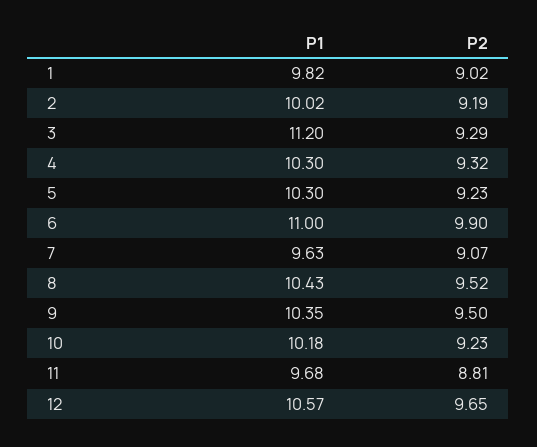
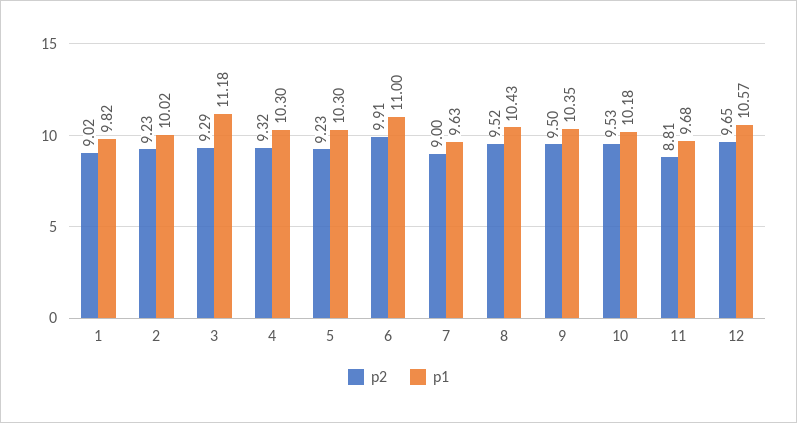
P2, 2: 9.19 -> 9.23
P1, 3: 11.2 -> 11.18
P2, 6: 9.9 -> 9.91
P2, 7: 9.07 -> 9
P2, 10: 9.23 -> 9.53

